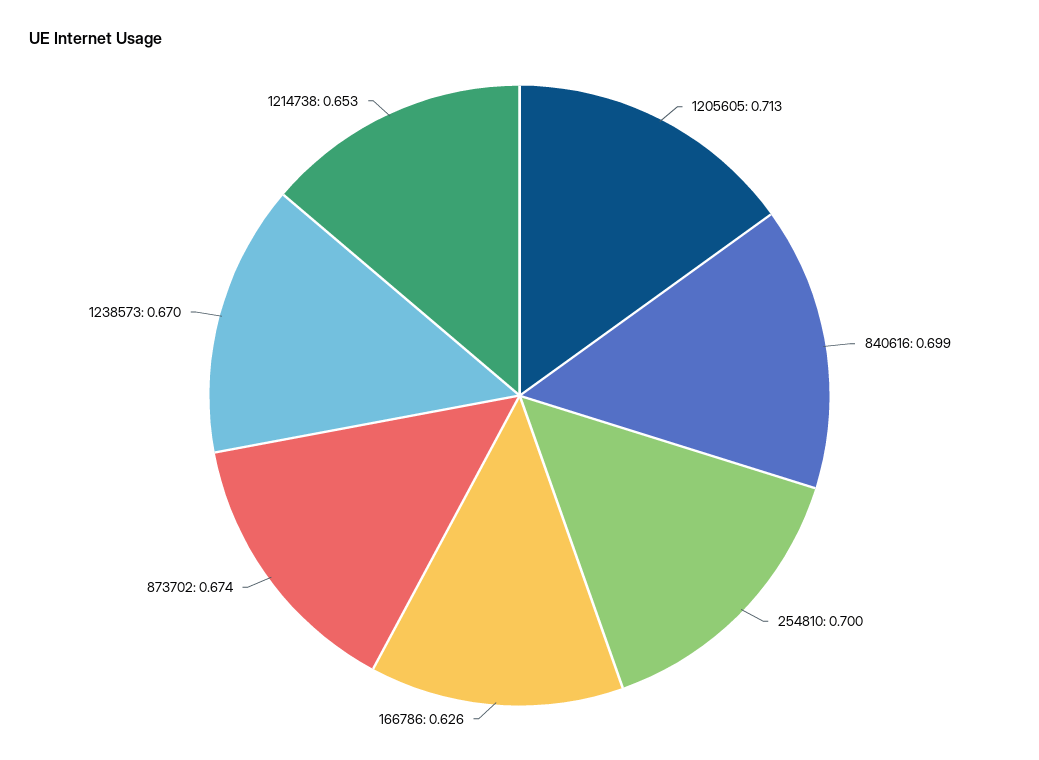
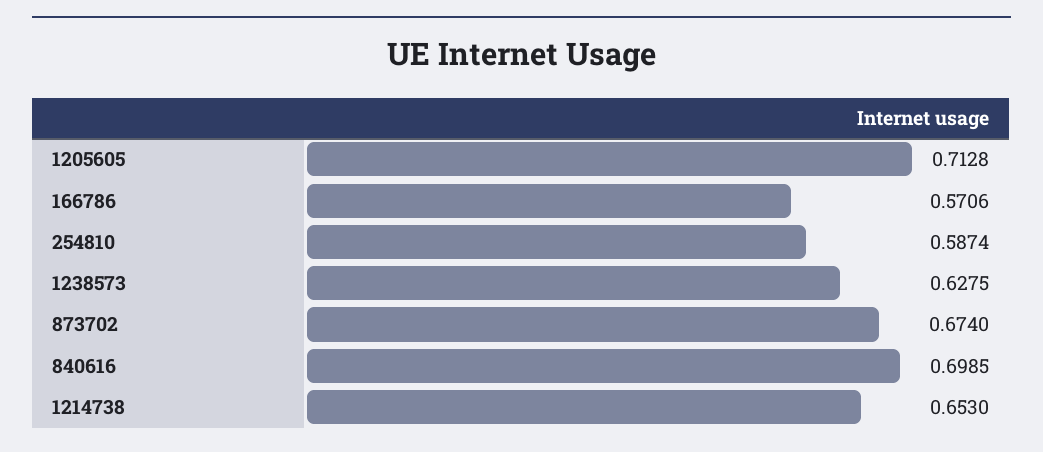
254810: 0.7 -> 0.5874
166786: 0.626 -> 0.5706
1238573: 0.67 -> 0.6275

